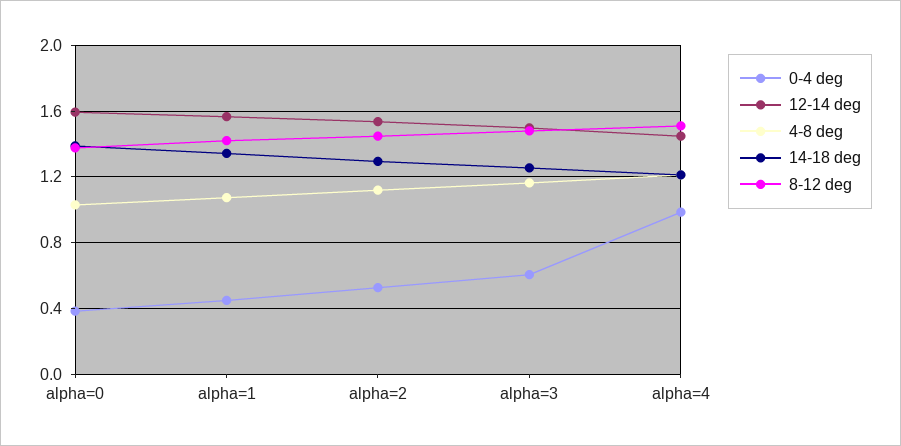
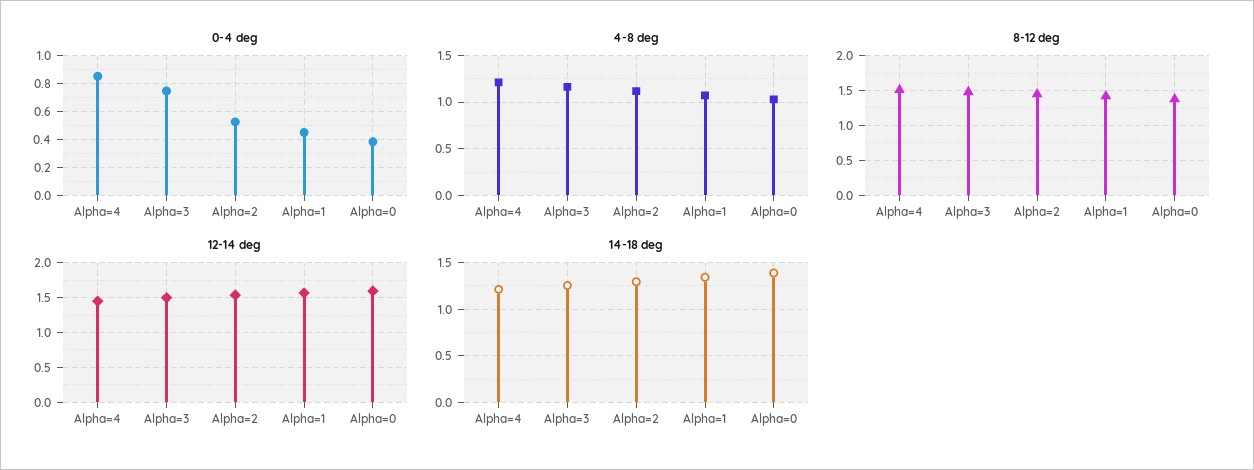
0-4 deg, alpha=3: 0.6 -> 0.75
0-4 deg, alpha=4: 1 -> 0.85

